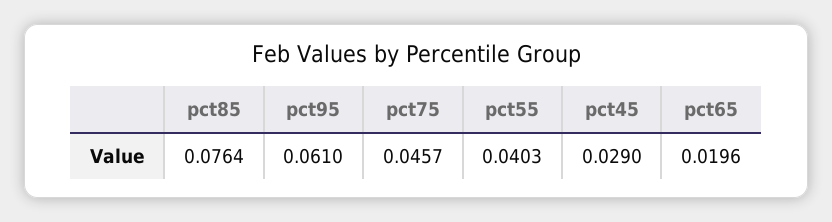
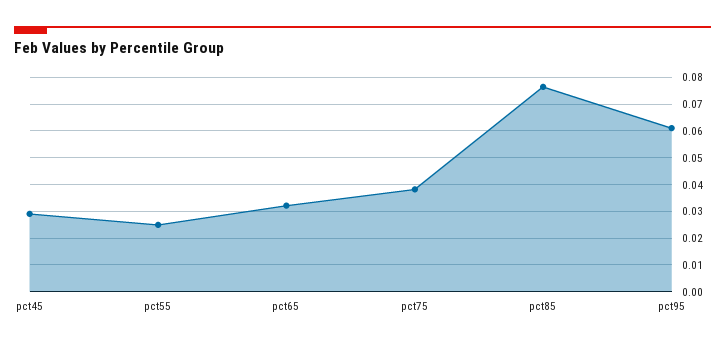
pct75: 0.0457 -> 0.0375
pct55: 0.0403 -> 0.025
pct65: 0.0196 -> 0.0325

